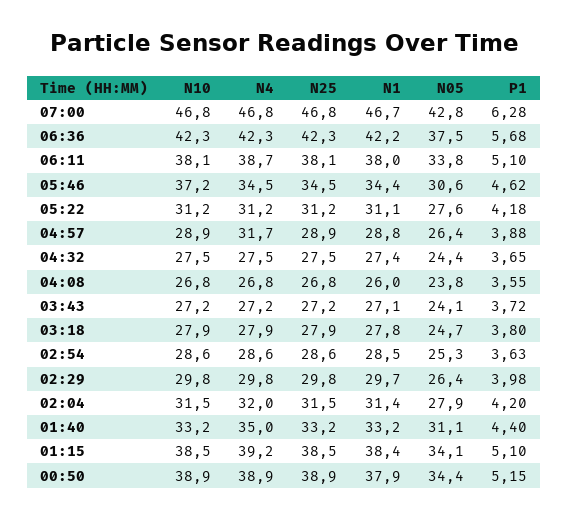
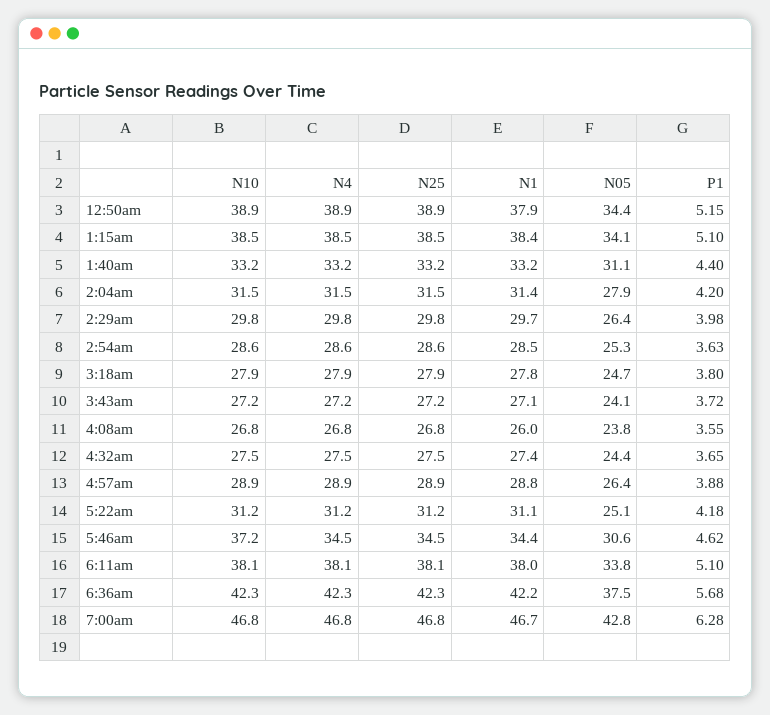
N4, 06:11: 38.7 -> 38.1
N05, 05:22: 27.6 -> 25.1
N4, 04:57: 31.7 -> 28.9
N4, 02:04: 32 -> 31.5
N4, 01:40: 35 -> 33.2
N4, 01:15: 39.2 -> 38.5

